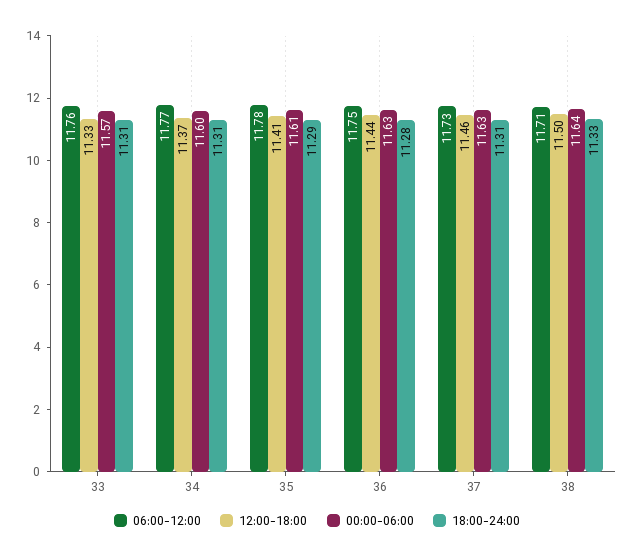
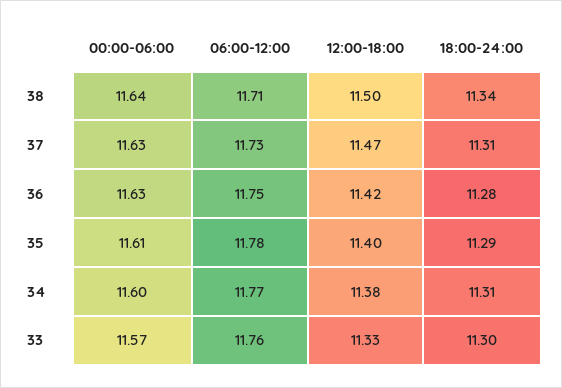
18:00-24:00, 33: 11.31 -> 11.3
12:00-18:00, 34: 11.37 -> 11.38
12:00-18:00, 35: 11.41 -> 11.4
12:00-18:00, 36: 11.44 -> 11.42
12:00-18:00, 37: 11.46 -> 11.47
18:00-24:00, 38: 11.33 -> 11.34

